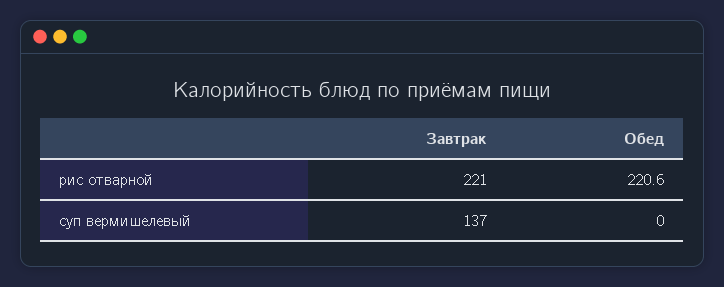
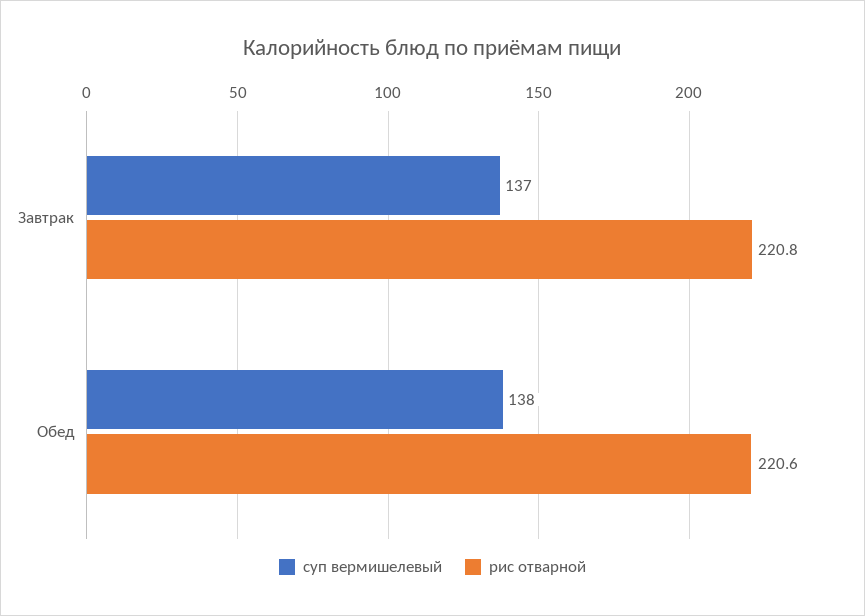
рис отварной, Завтрак: 221 -> 220.8
суп вермишелевый, Обед: 0 -> 138

